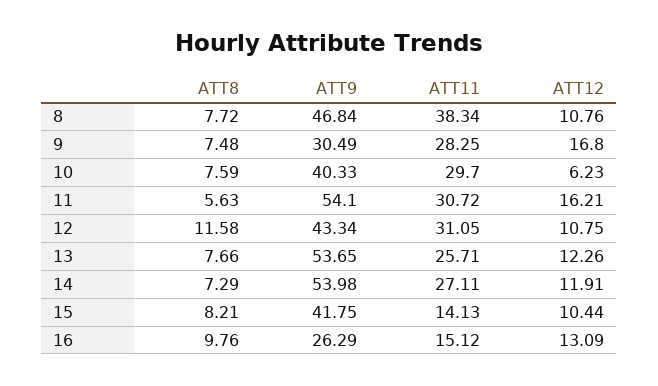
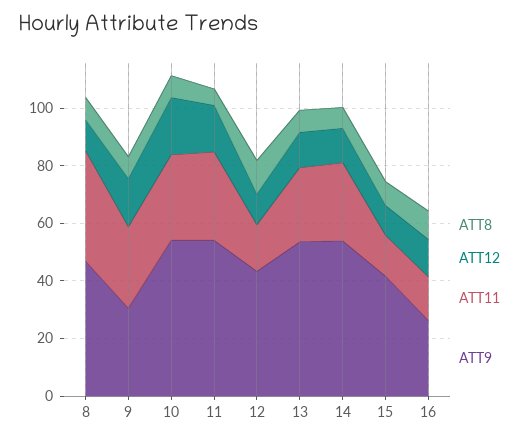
ATT9, 10: 40.33 -> 55
ATT12, 10: 6.23 -> 20
ATT11, 12: 31.05 -> 15

